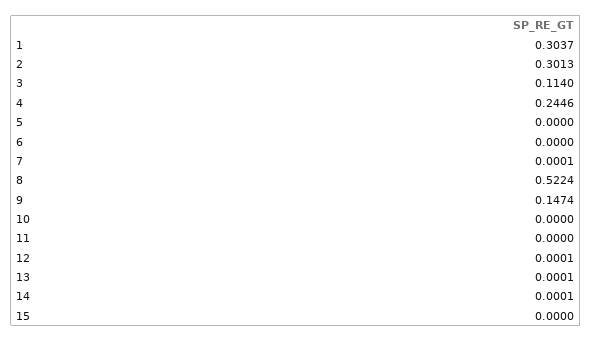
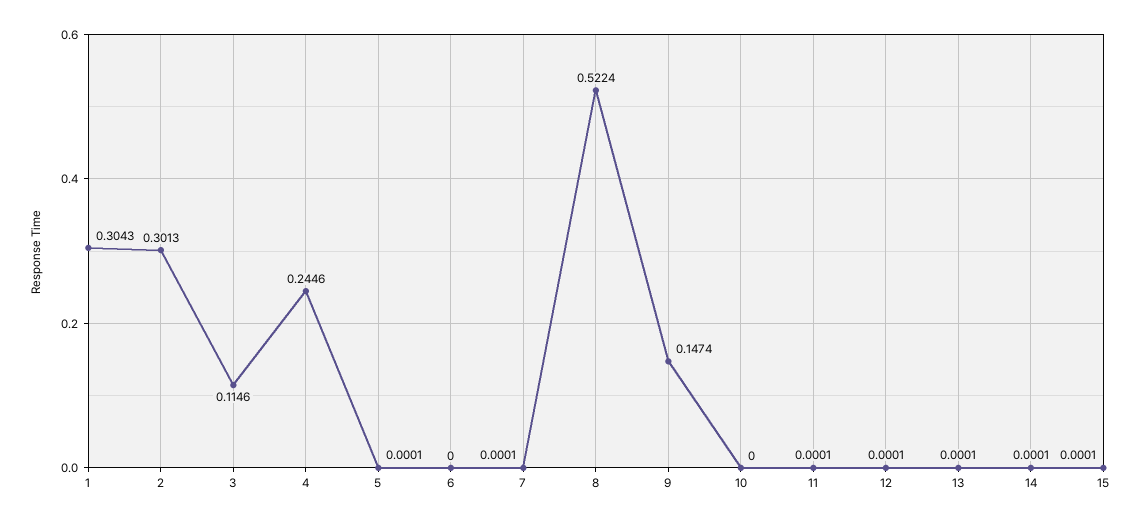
1: 0.3037 -> 0.3043
3: 0.114 -> 0.1146
5: 0 -> 0.0001
11: 0 -> 0.0001
15: 0 -> 0.0001

